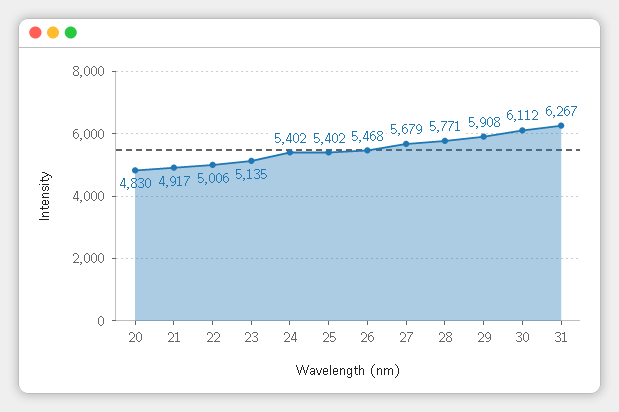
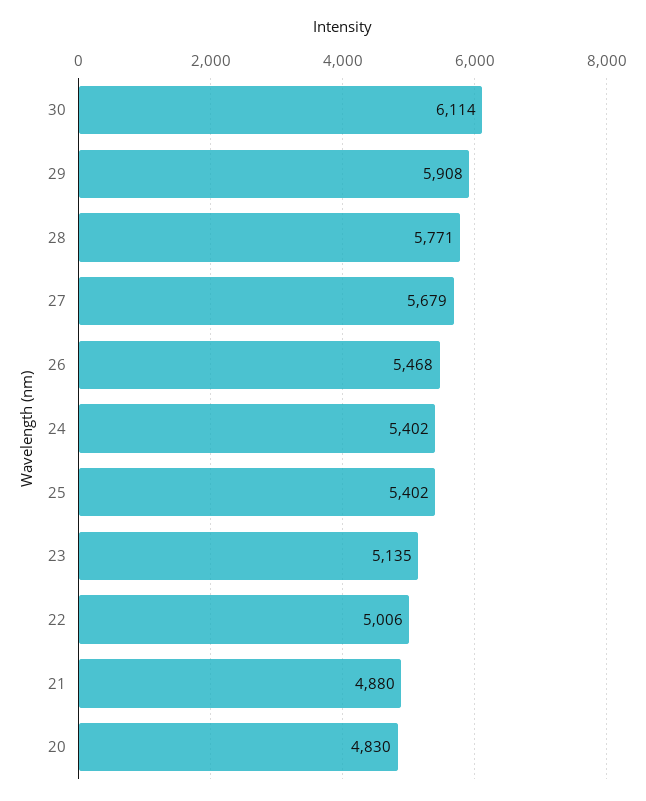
21: 4917 -> 4880
30: 6112 -> 6114
31: 6267 -> none

